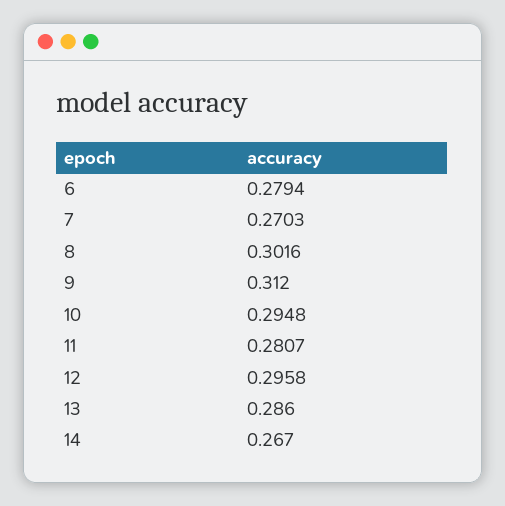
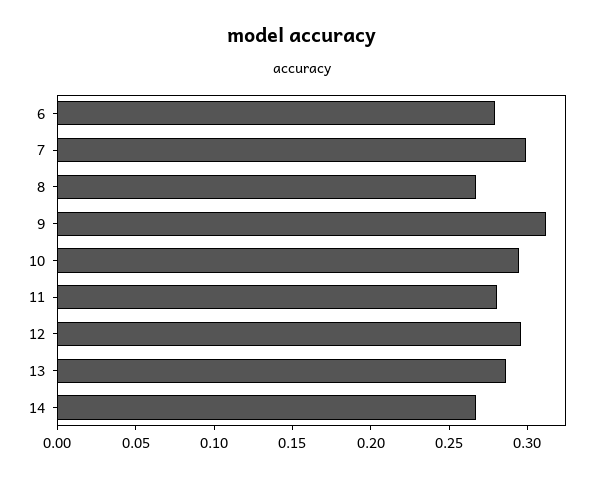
7: 0.2703 -> 0.3
8: 0.3016 -> 0.27

